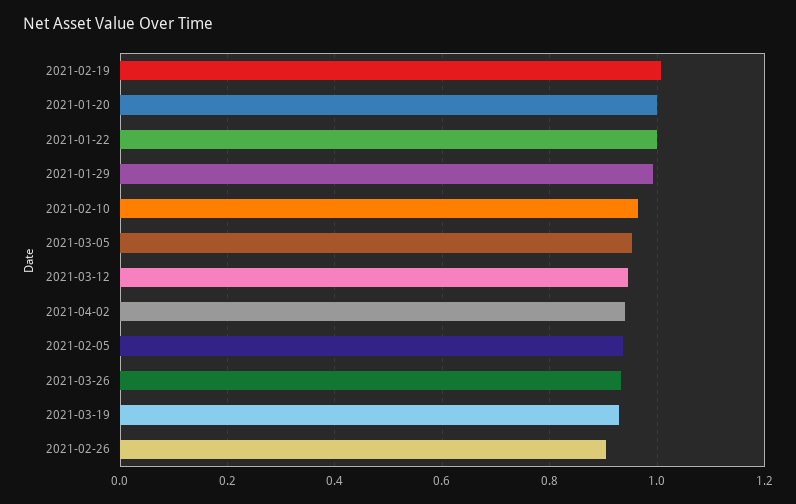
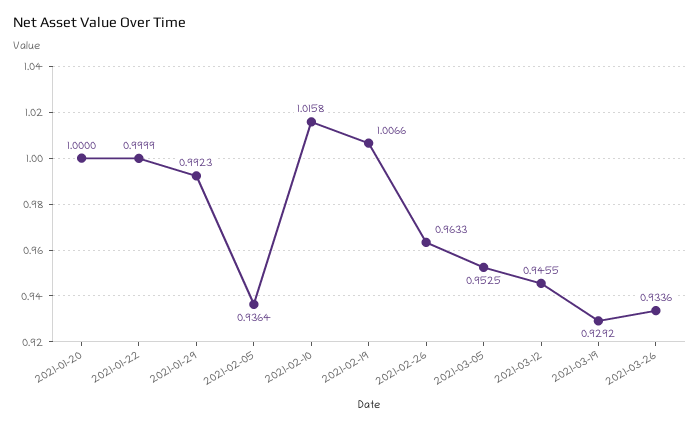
2021-02-10: 0.96 -> 1.0158
2021-04-02: 0.94 -> none
2021-02-26: 0.9 -> 0.9633

